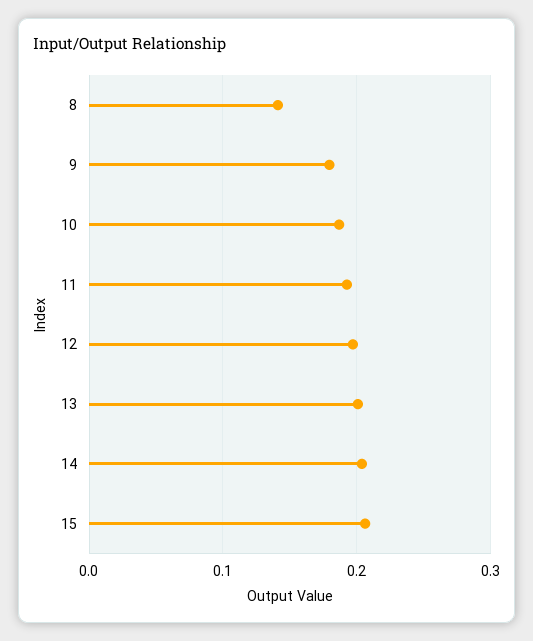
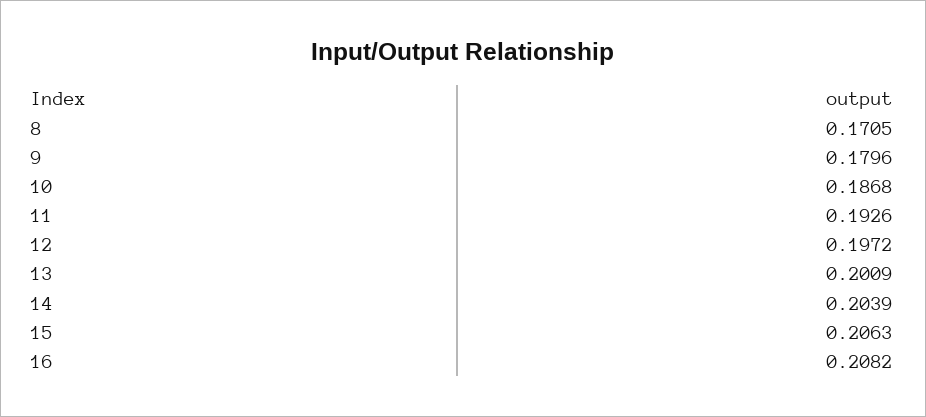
8: 0.14 -> 0.1705
16: none -> 0.2082

